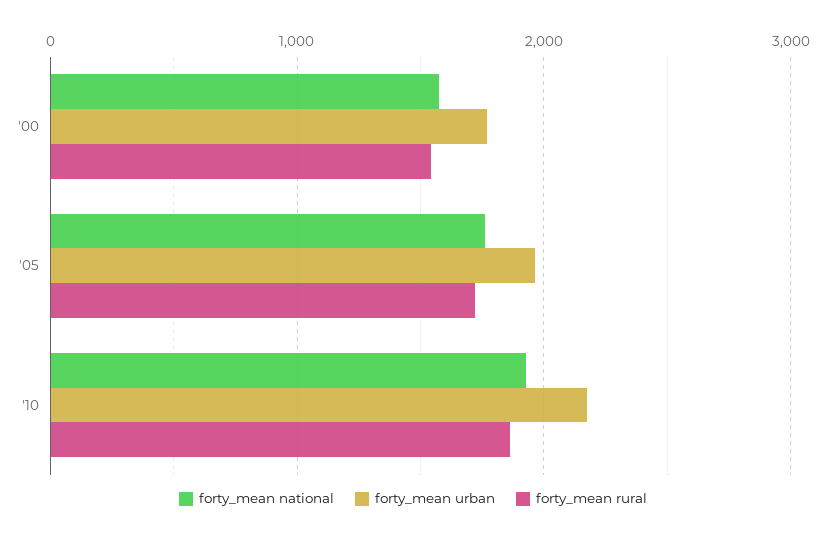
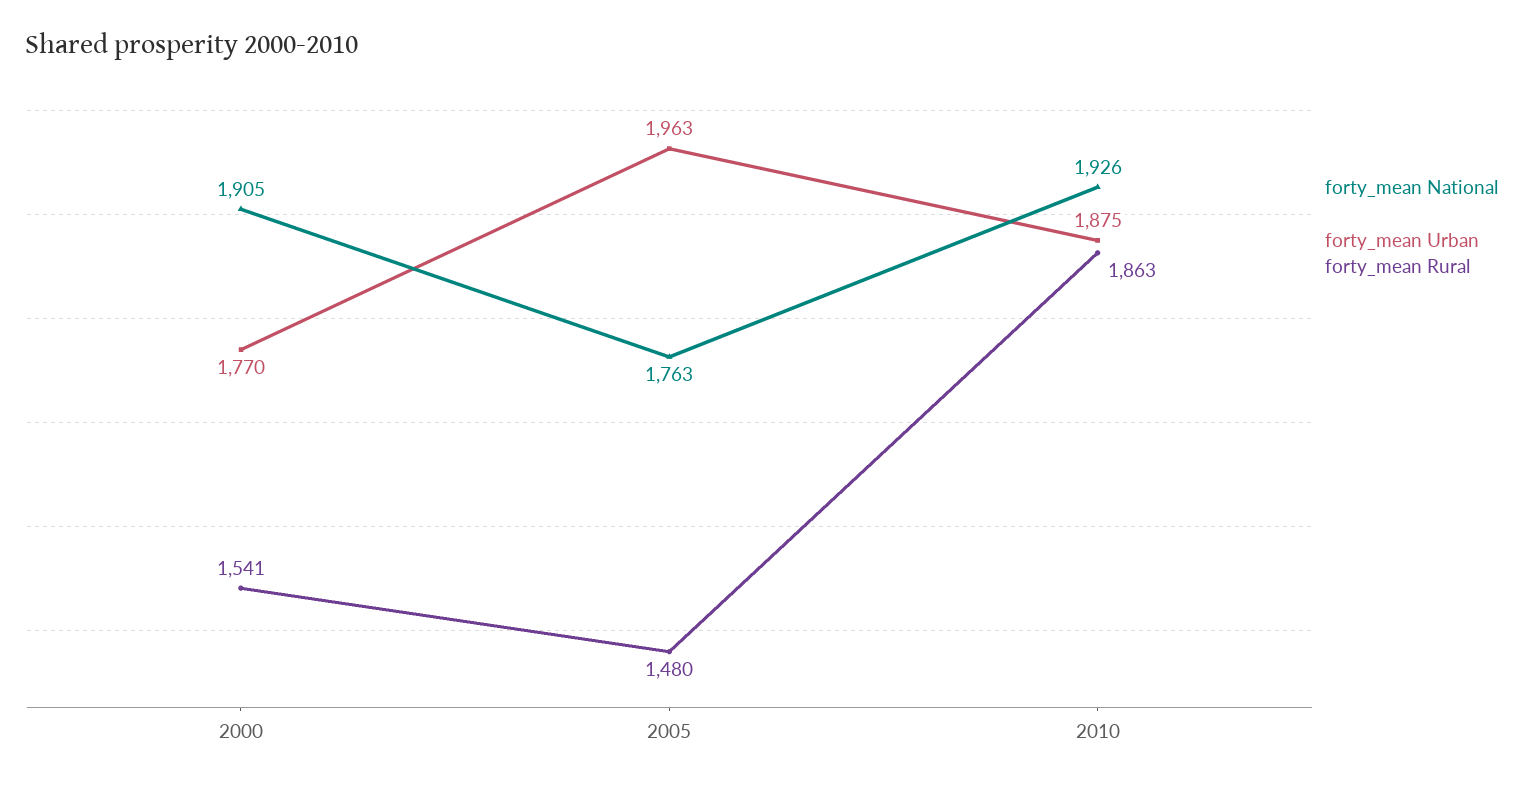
forty_mean national, '00: 1600 -> 1905
forty_mean rural, '05: 1700 -> 1480
forty_mean urban, '10: 2200 -> 1875

